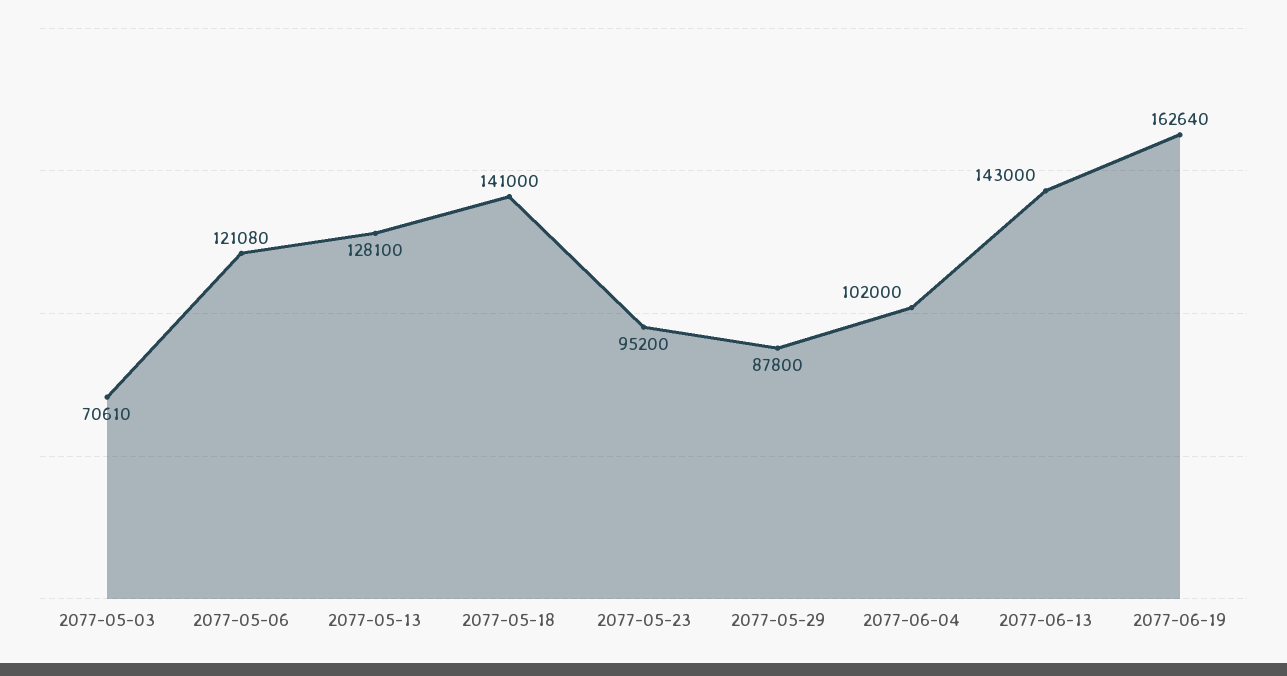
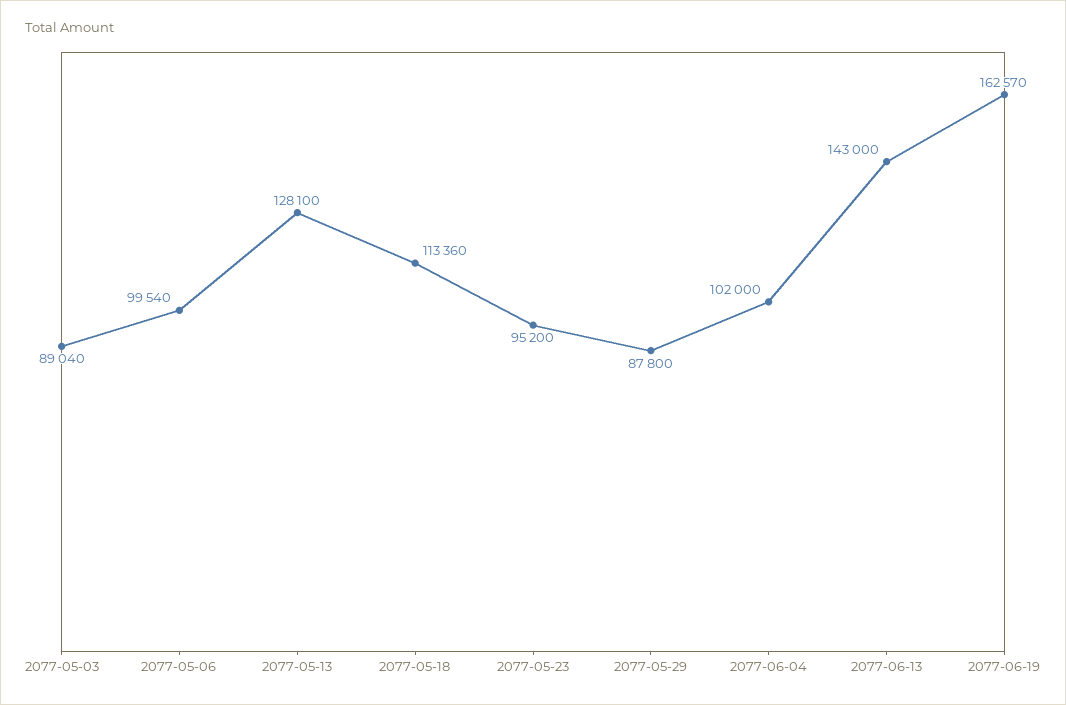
2077-05-03: 70610 -> 89040
2077-05-06: 121080 -> 99540
2077-05-18: 141000 -> 113360
2077-06-19: 162640 -> 162570

